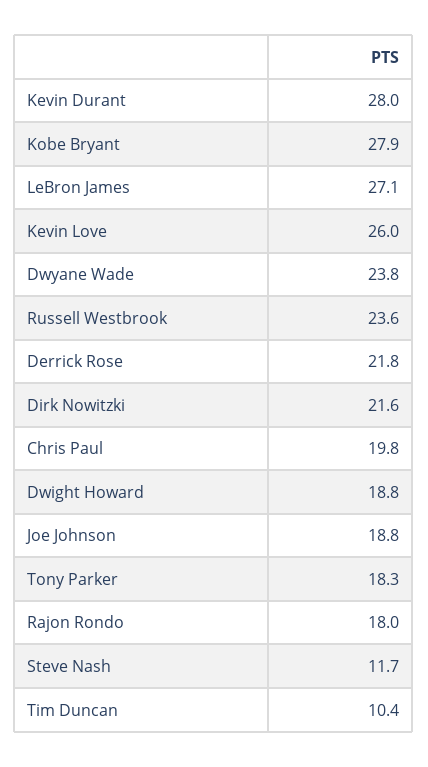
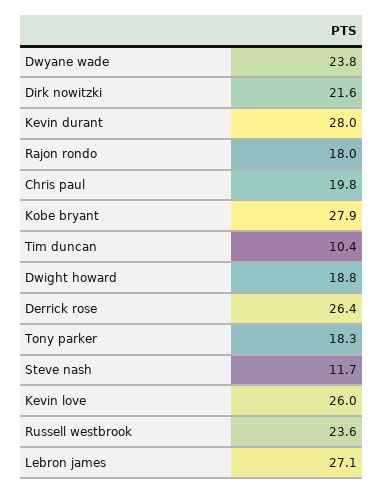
Derrick Rose: 21.8 -> 26.4
Joe Johnson: 18.8 -> none

